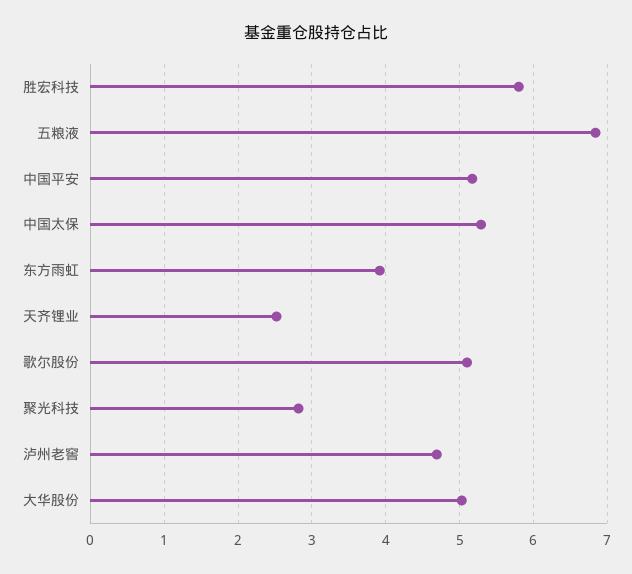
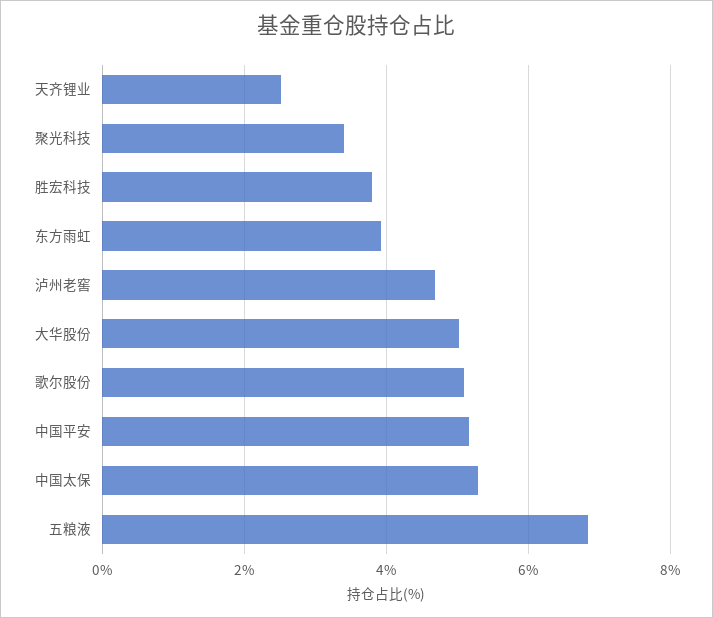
胜宏科技: 5.8 -> 3.8
聚光科技: 2.8 -> 3.4

